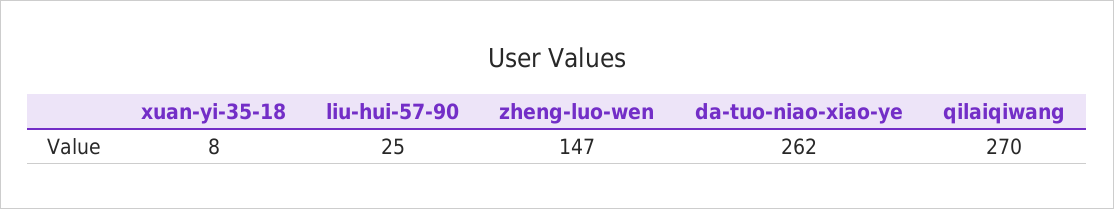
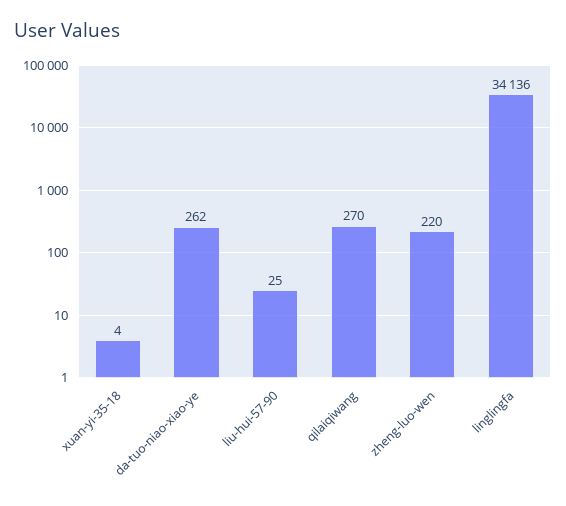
xuan-yi-35-18: 8 -> 4
zheng-luo-wen: 147 -> 220
linglingfa: none -> 34136

